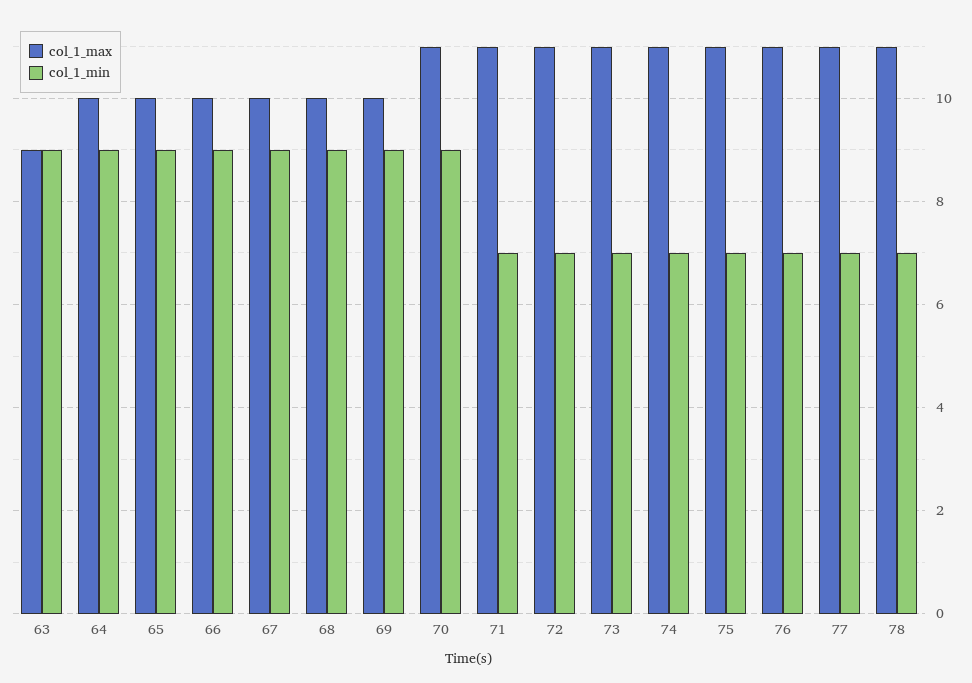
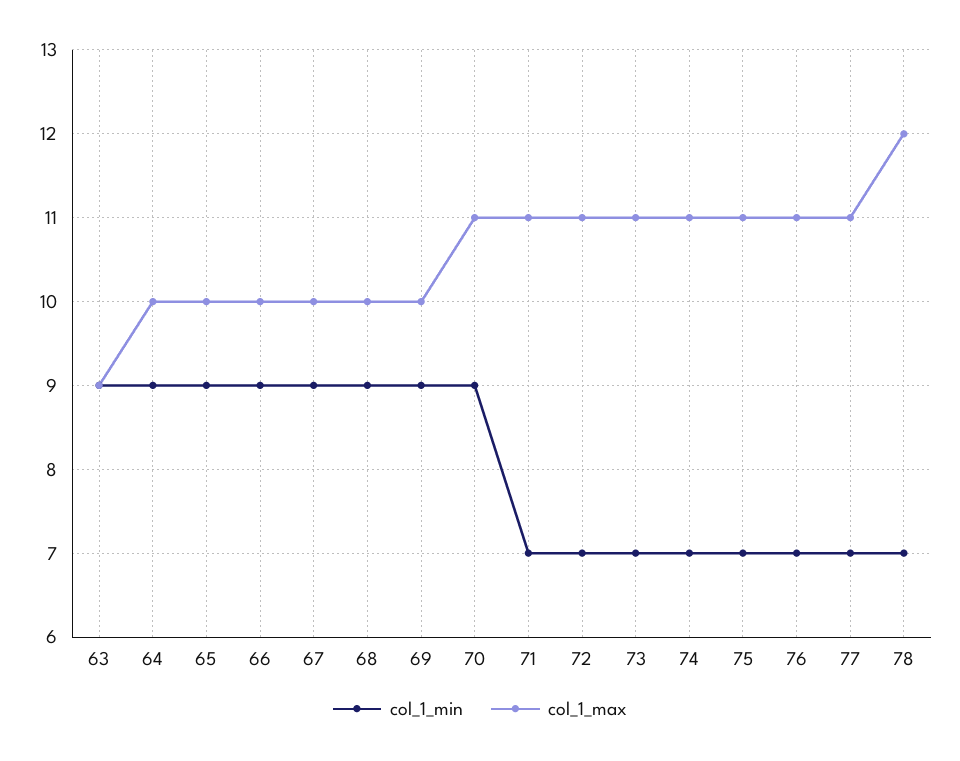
col_1_max, 78: 11 -> 12

